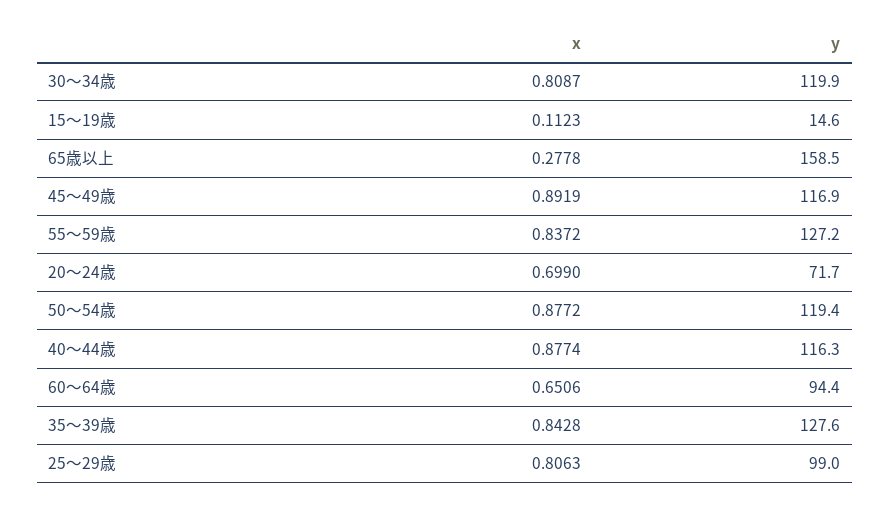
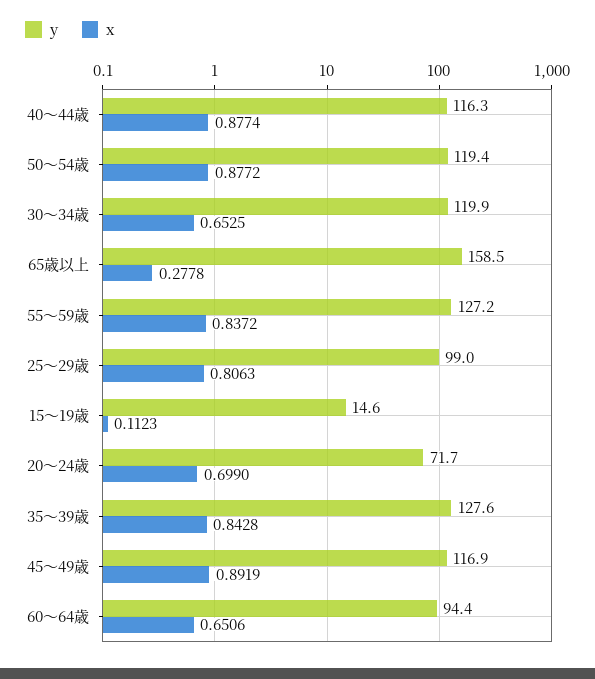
x, 30～34歳: 0.8087 -> 0.6525

